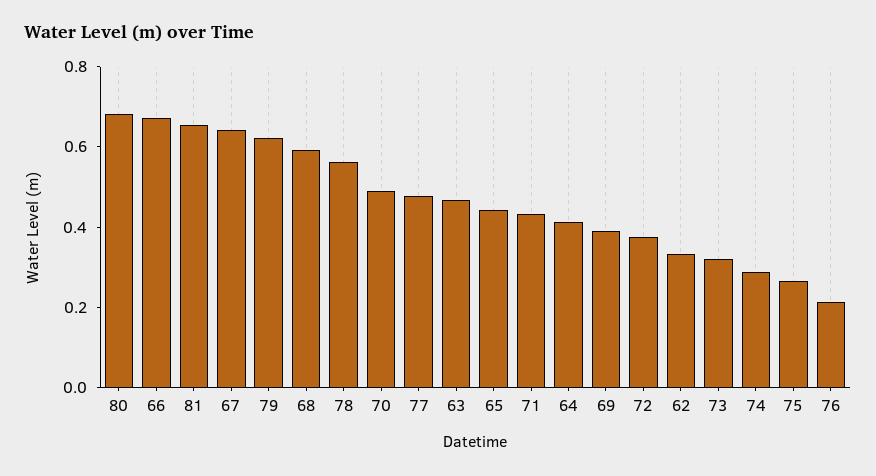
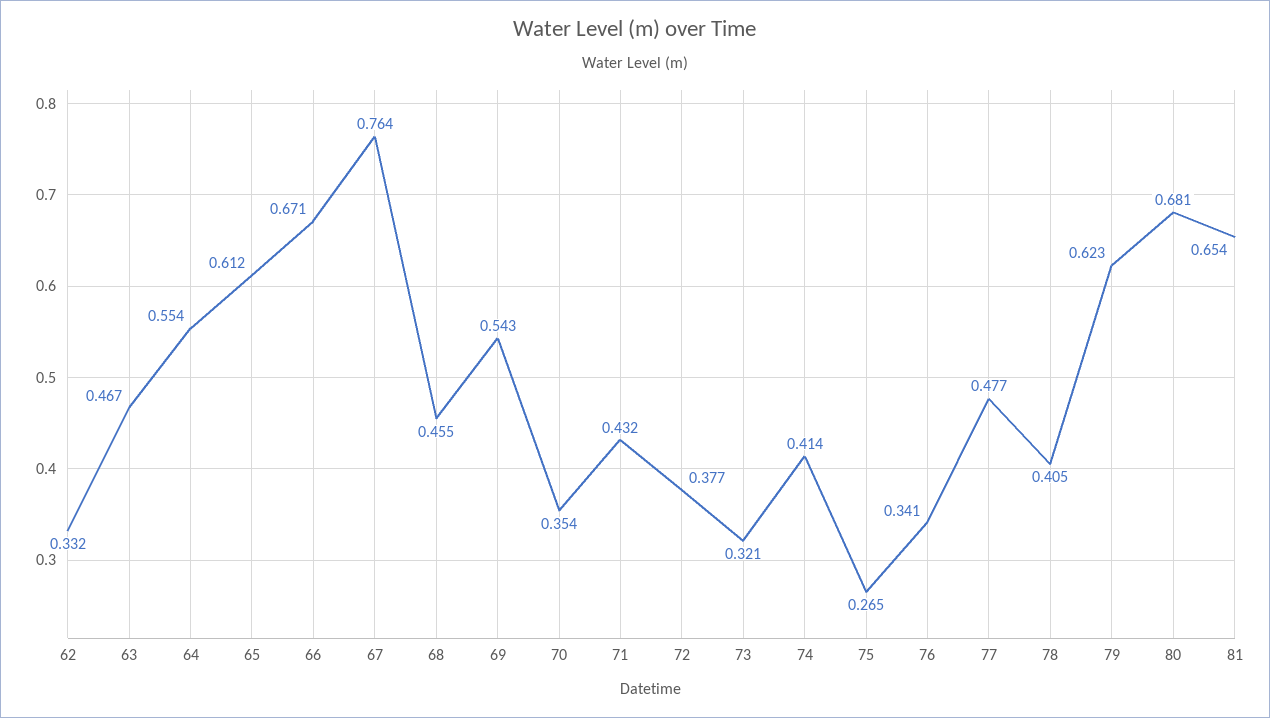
67: 0.65 -> 0.764
68: 0.6 -> 0.455
78: 0.55 -> 0.405
70: 0.5 -> 0.354
65: 0.45 -> 0.612
64: 0.4 -> 0.554
69: 0.4 -> 0.543
74: 0.3 -> 0.414
76: 0.2 -> 0.341

